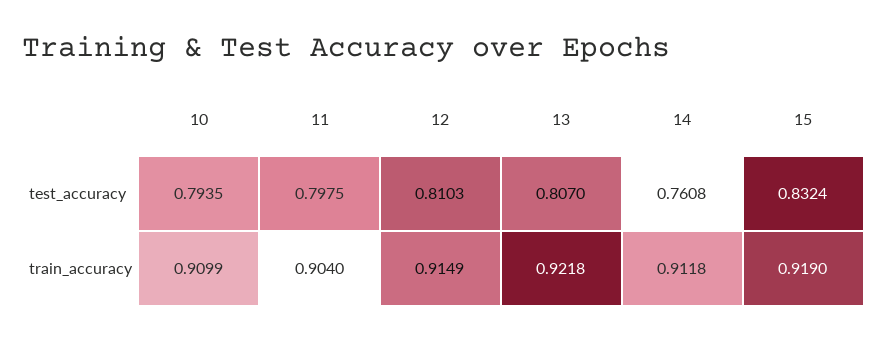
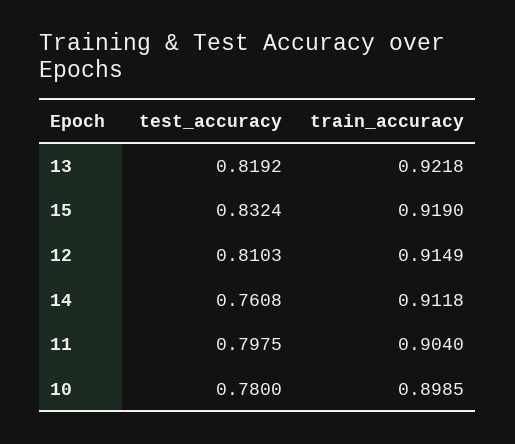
10, test_accuracy: 0.7935 -> 0.78
13, test_accuracy: 0.807 -> 0.8192
10, train_accuracy: 0.9099 -> 0.8985

